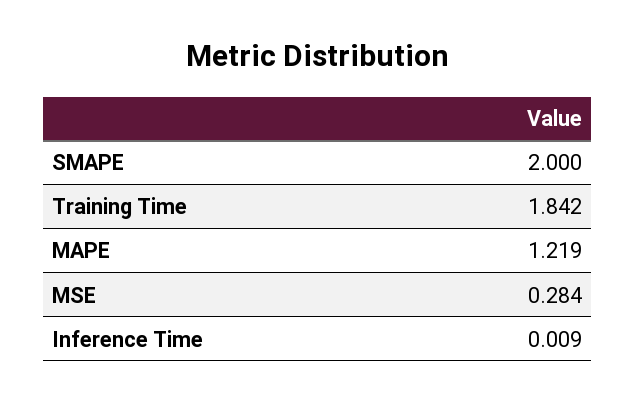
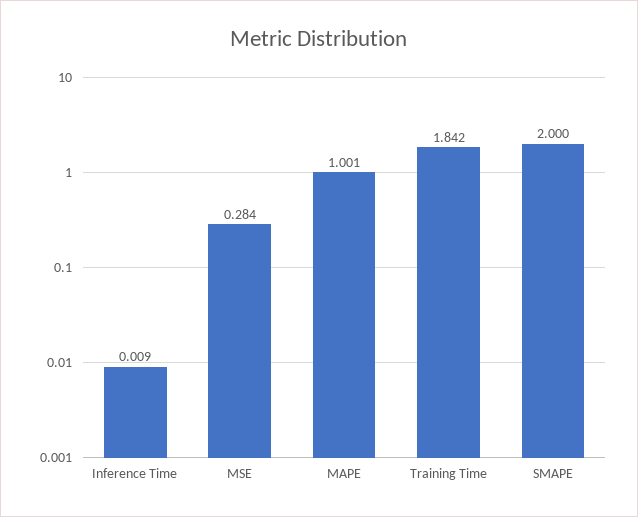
MAPE: 1.219 -> 1.001

